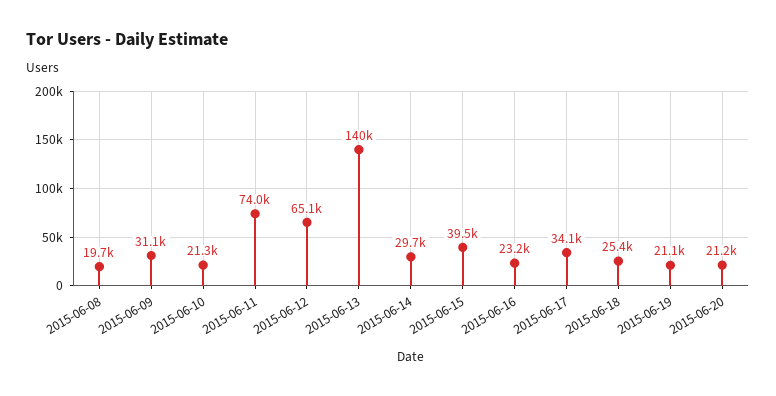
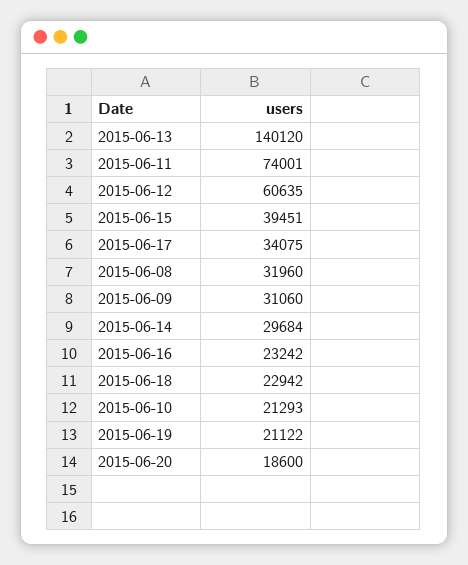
2015-06-08: 19700 -> 31960
2015-06-12: 65100 -> 60635
2015-06-18: 25400 -> 22942
2015-06-20: 21200 -> 18600

